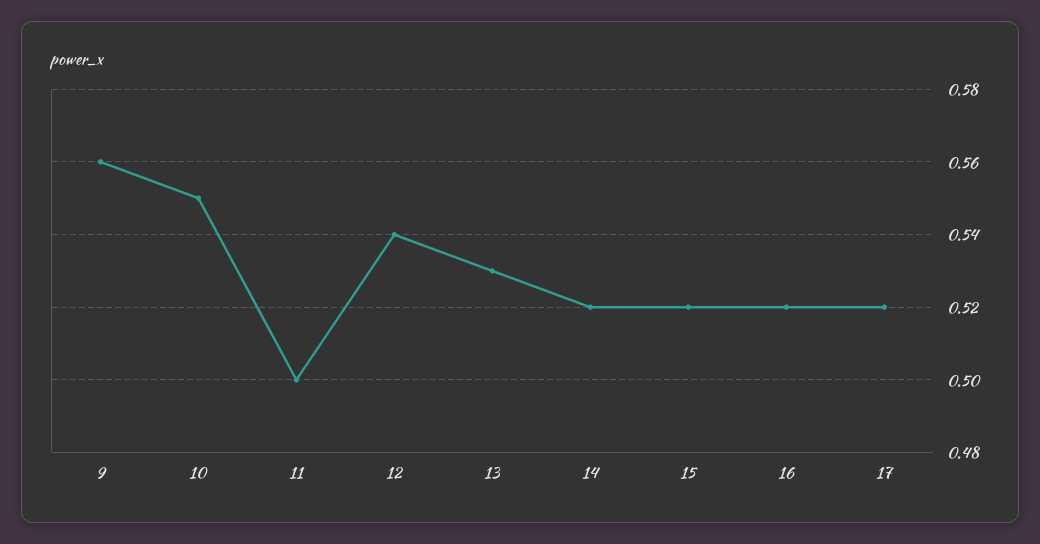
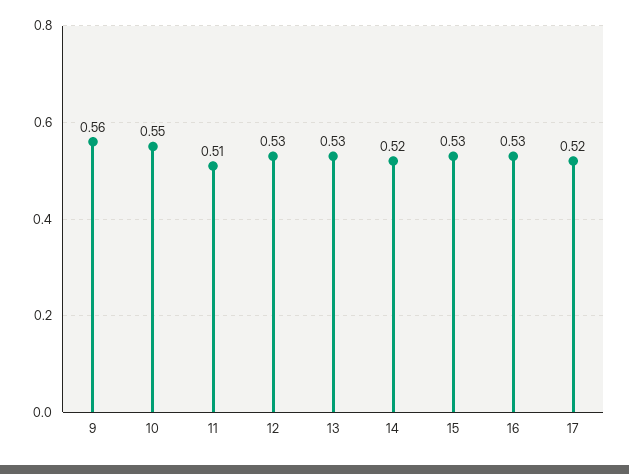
11: 0.5 -> 0.51
12: 0.54 -> 0.53
15: 0.52 -> 0.53
16: 0.52 -> 0.53

